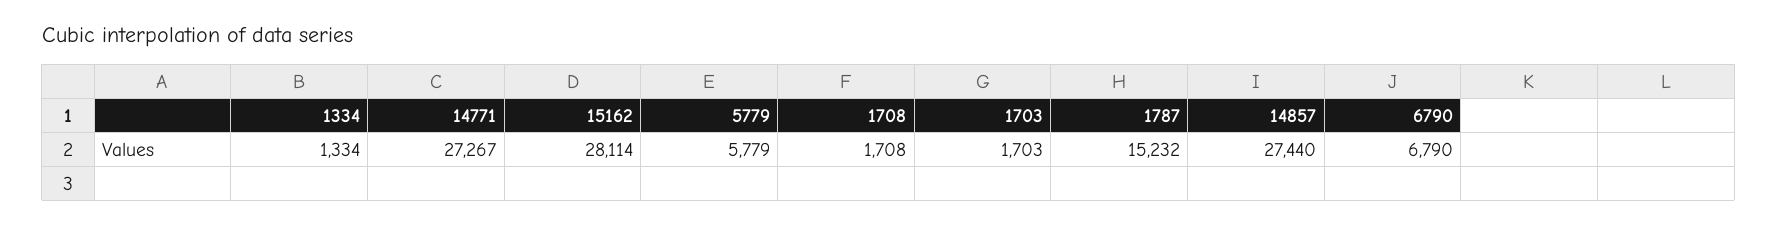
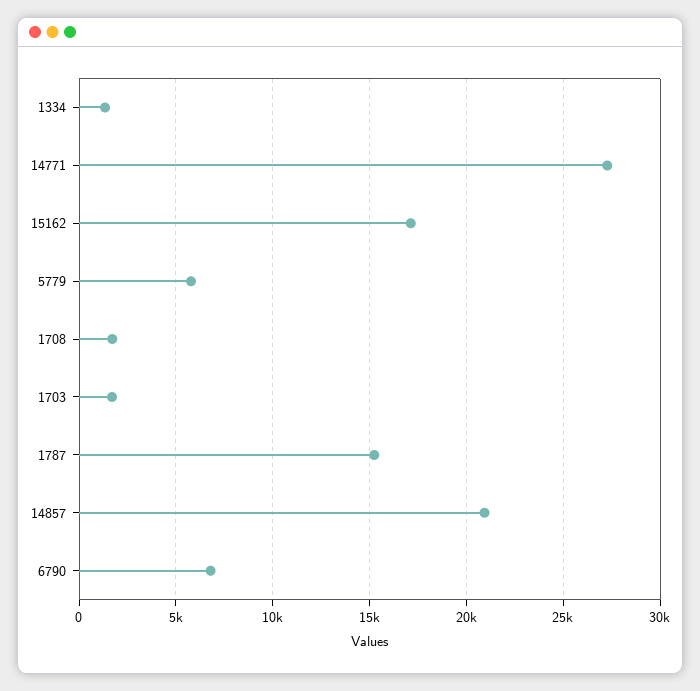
15162: 28114 -> 17000
14857: 27440 -> 21000

